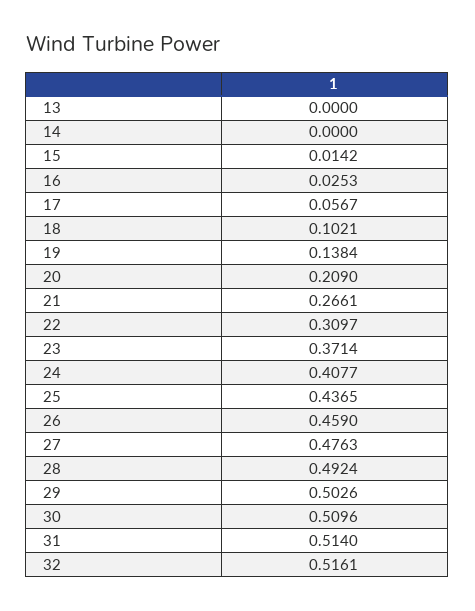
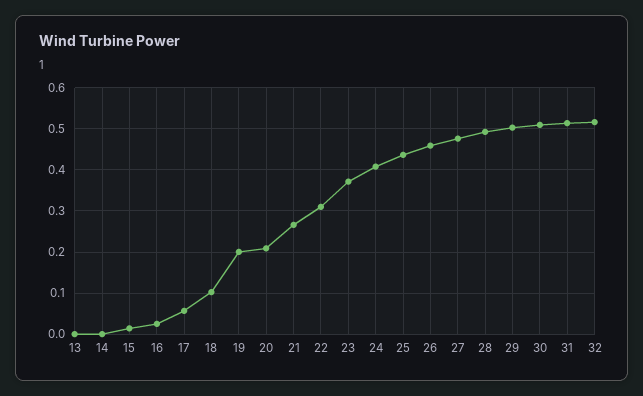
19: 0.1384 -> 0.2

